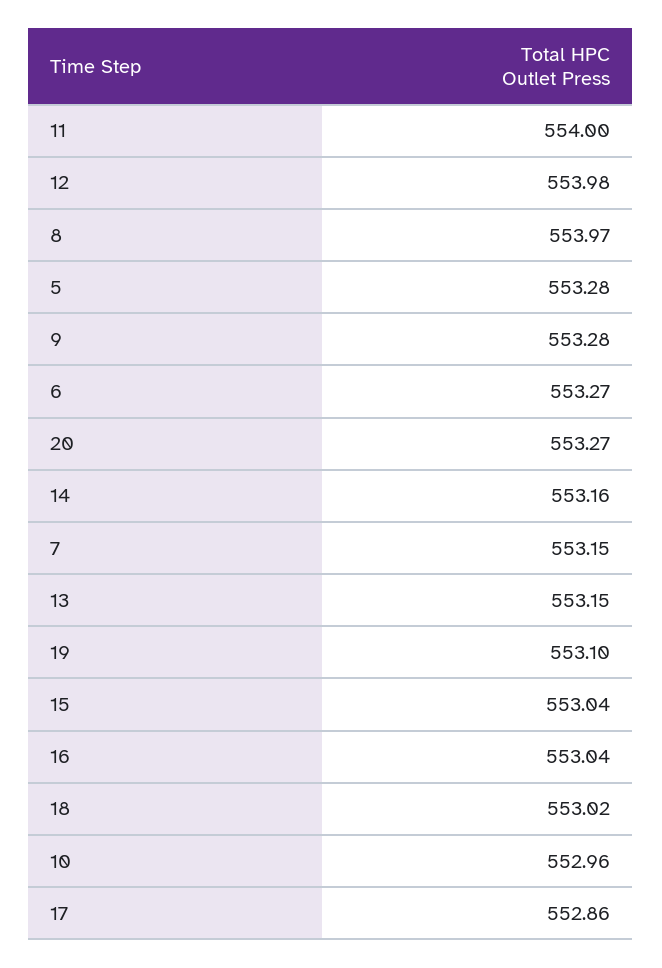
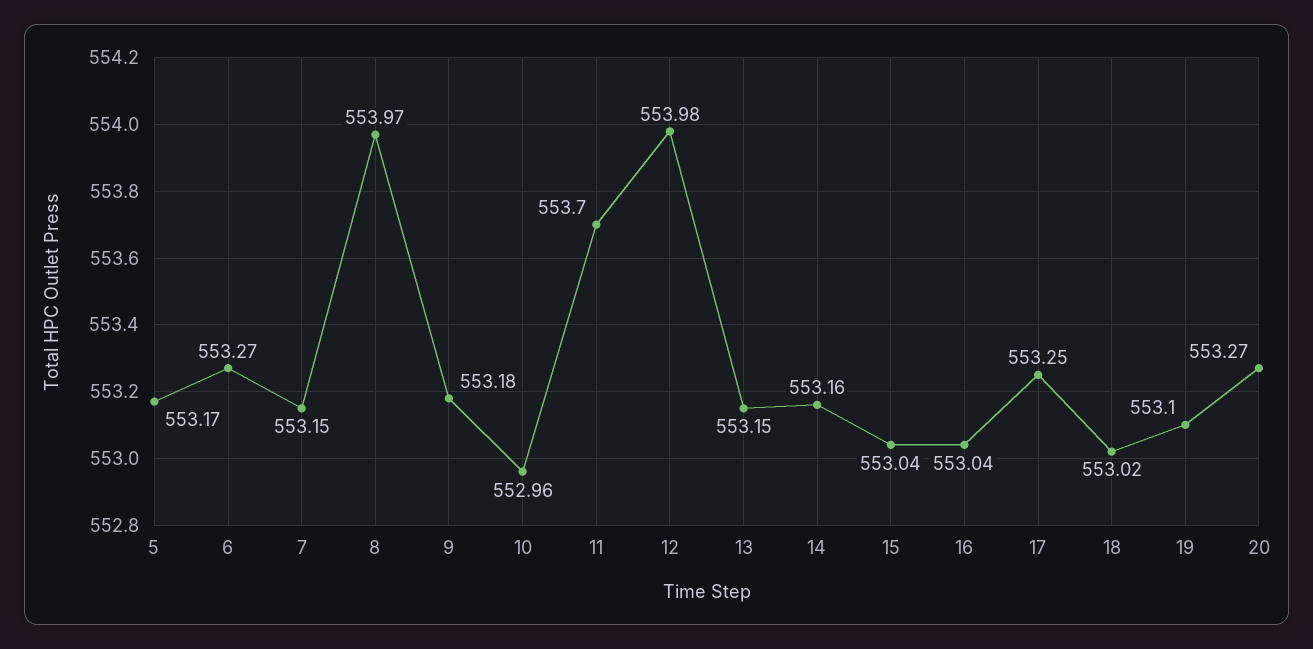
11: 554 -> 553.7
5: 553.28 -> 553.17
9: 553.28 -> 553.18
17: 552.86 -> 553.25

